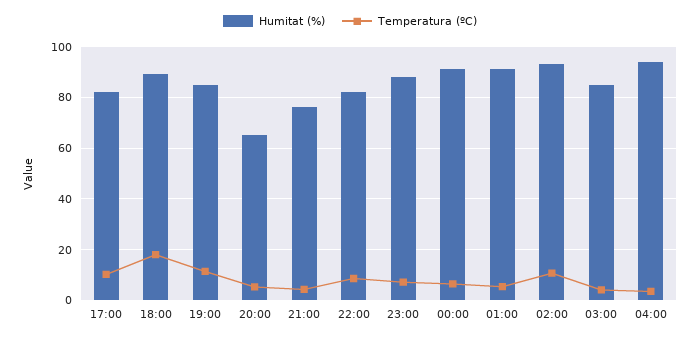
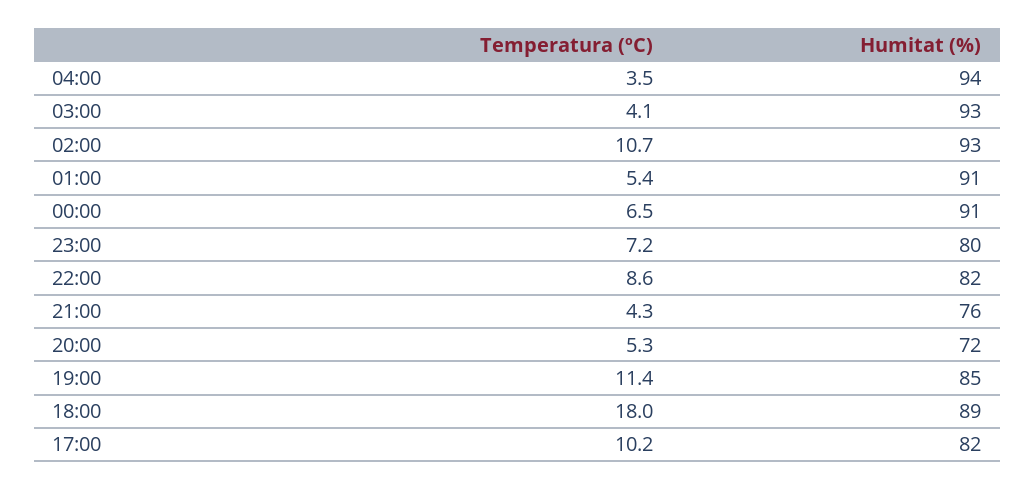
Humitat (%), 20:00: 65 -> 72
Humitat (%), 23:00: 87.5 -> 80
Humitat (%), 03:00: 85 -> 93

